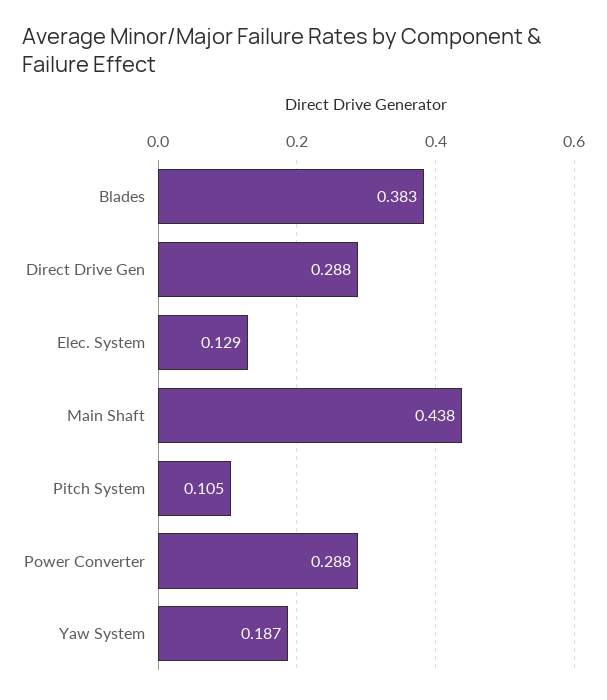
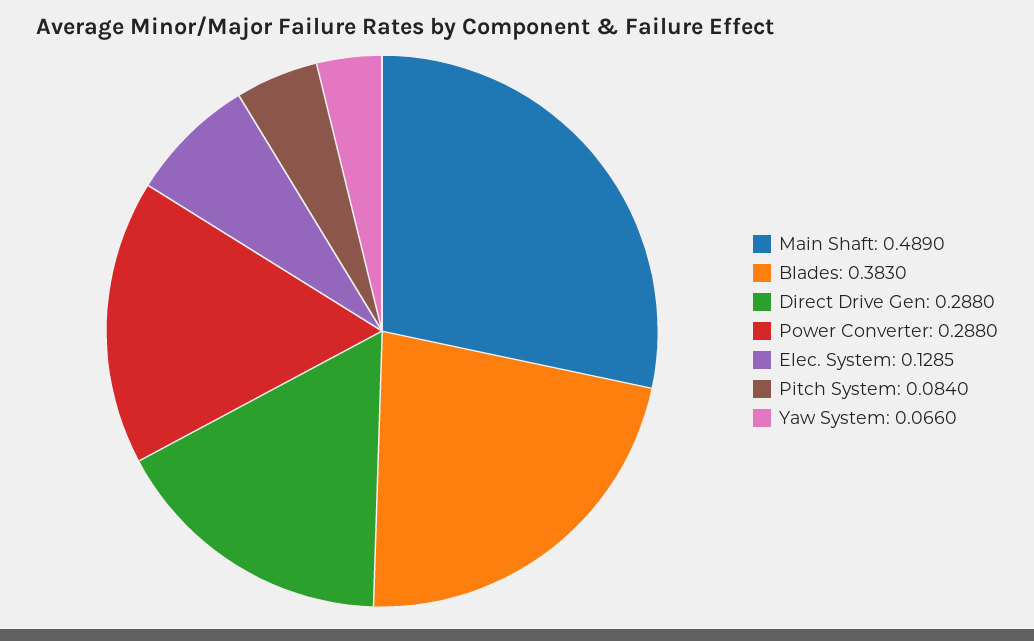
Main Shaft: 0.438 -> 0.489
Pitch System: 0.105 -> 0.084
Yaw System: 0.187 -> 0.066

